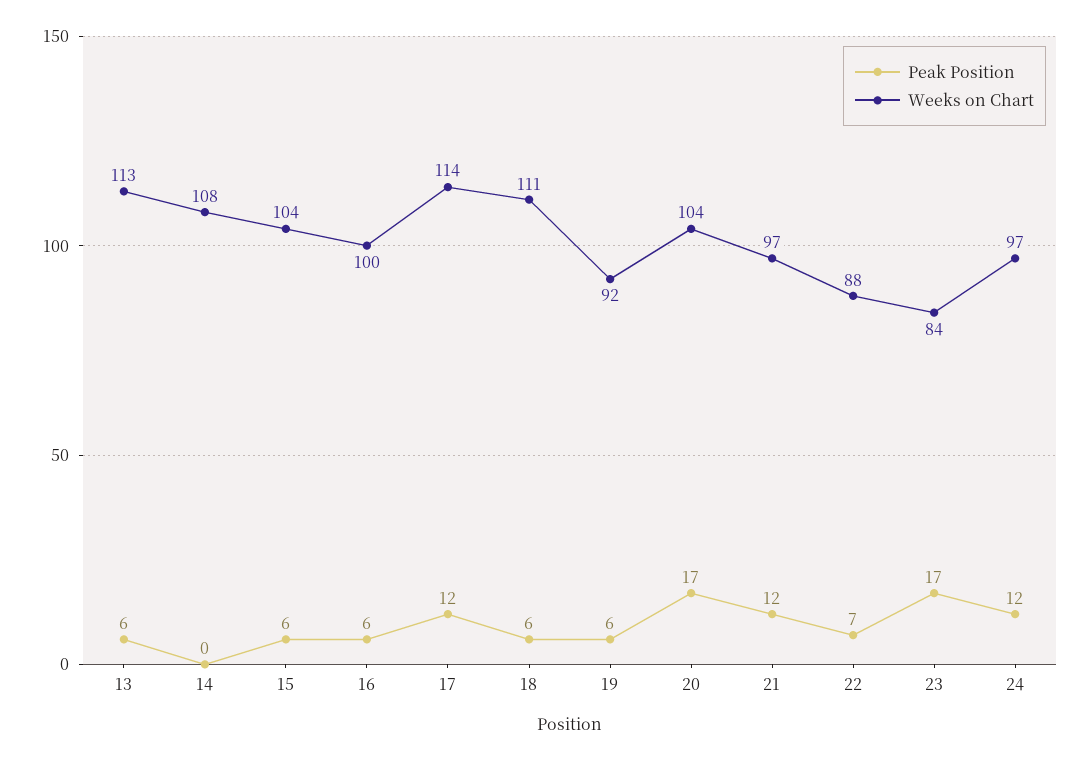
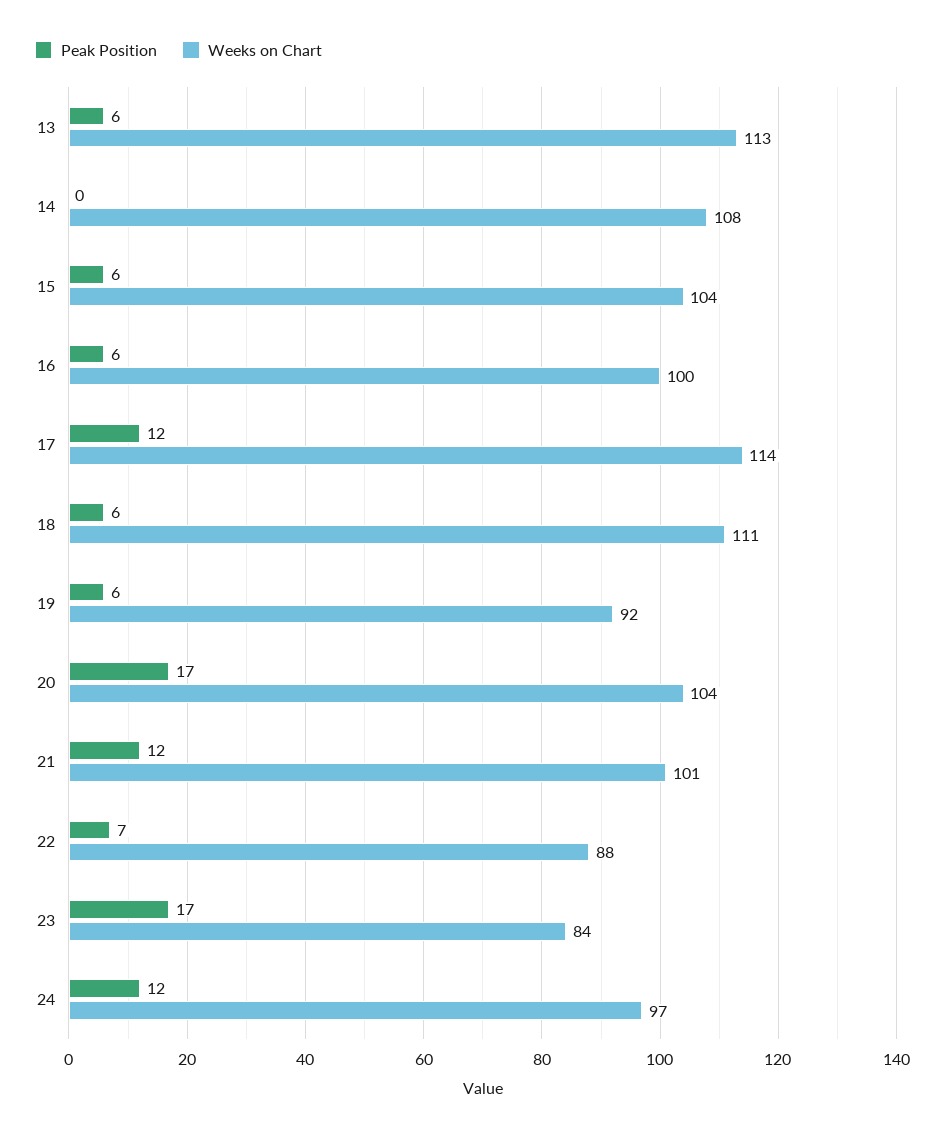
Weeks on Chart, 21: 97 -> 101

